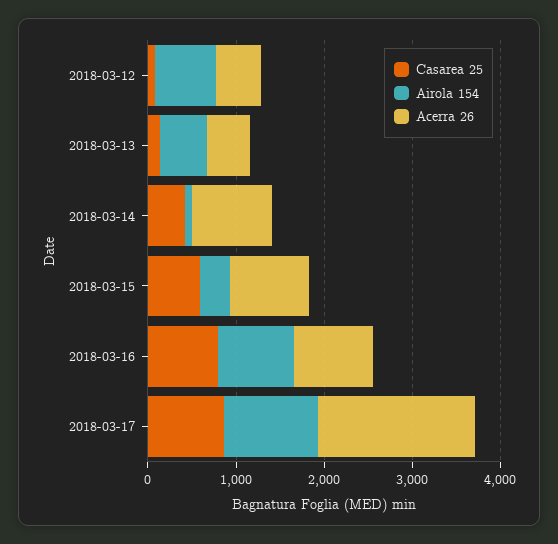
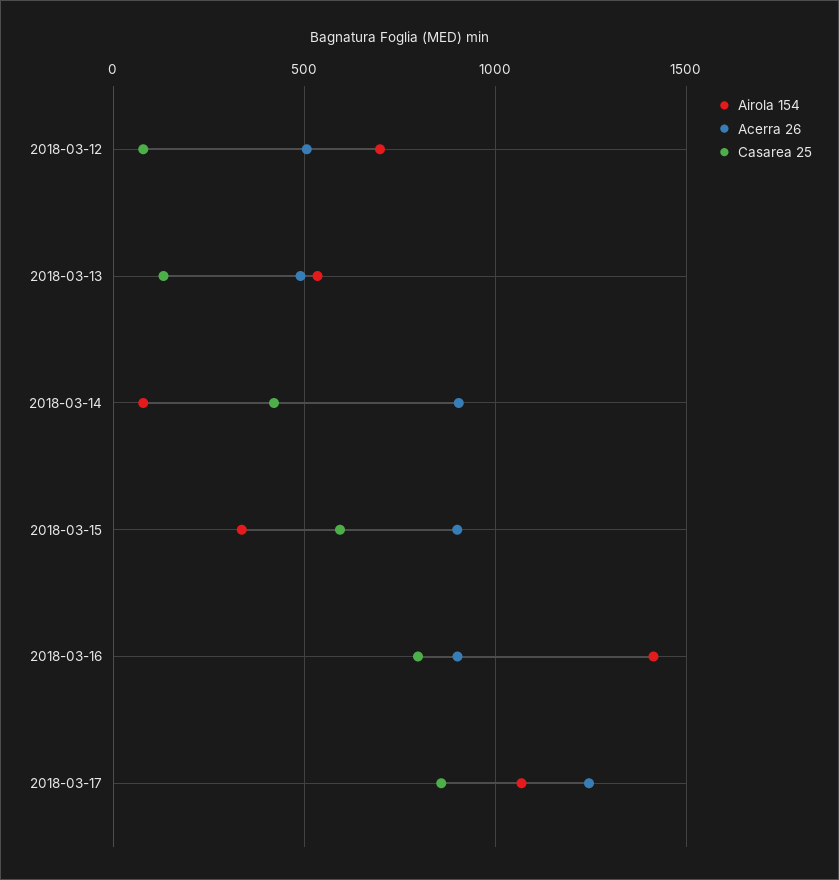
Airola 154, 2018-03-16: 800 -> 1400
Acerra 26, 2018-03-17: 1800 -> 1250

